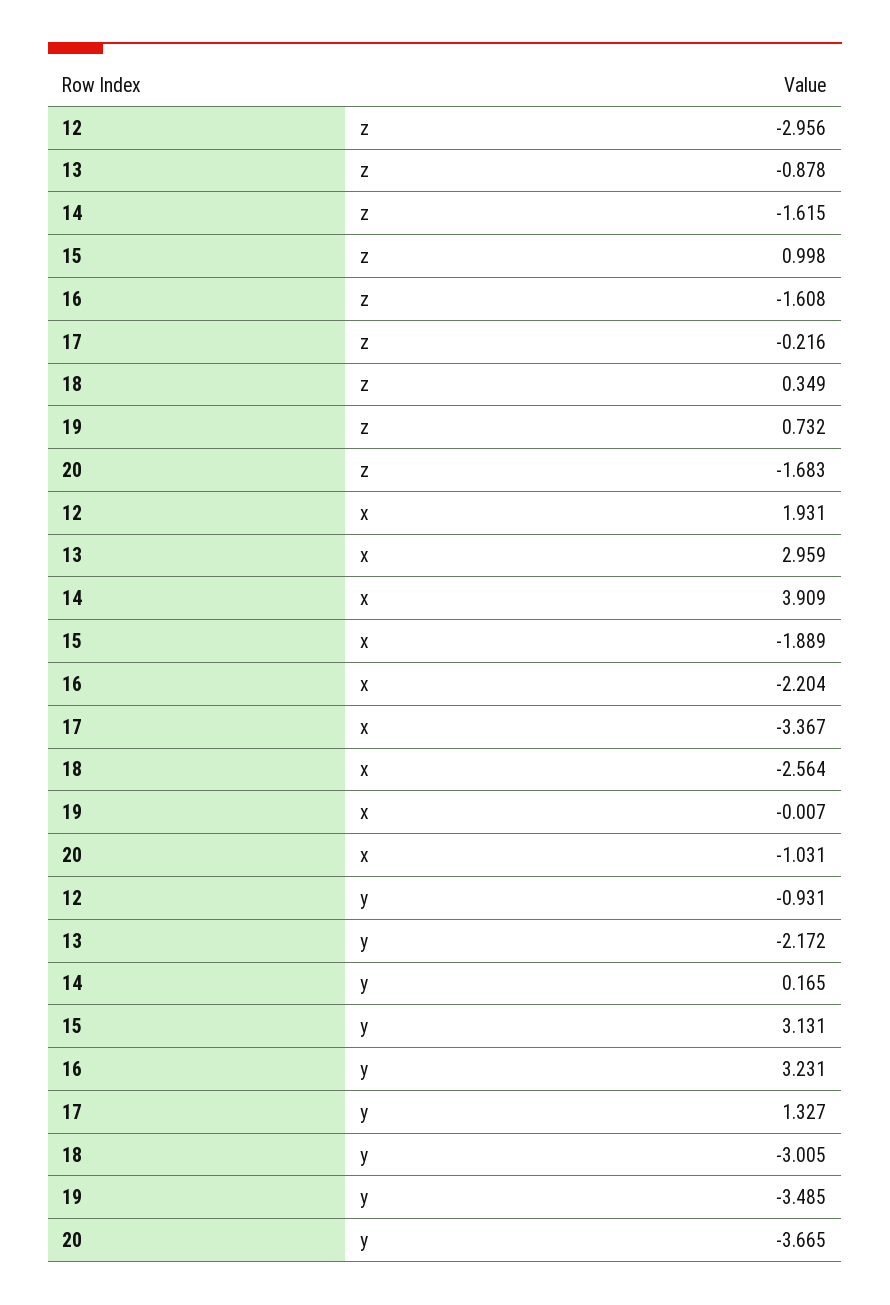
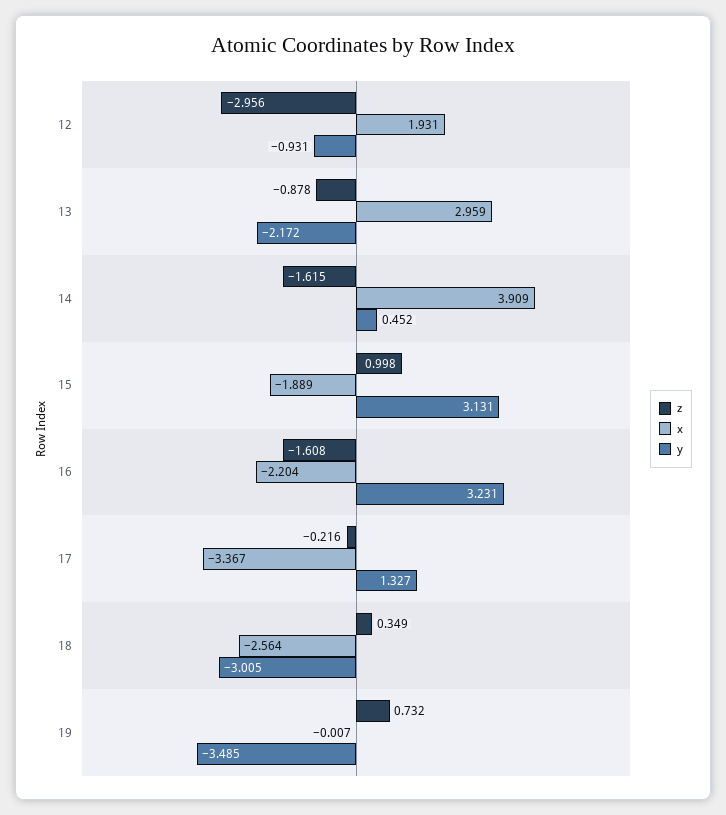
z, 20: -1.683 -> none
x, 20: -1.031 -> none
y, 14: 0.165 -> 0.452
y, 20: -3.665 -> none

